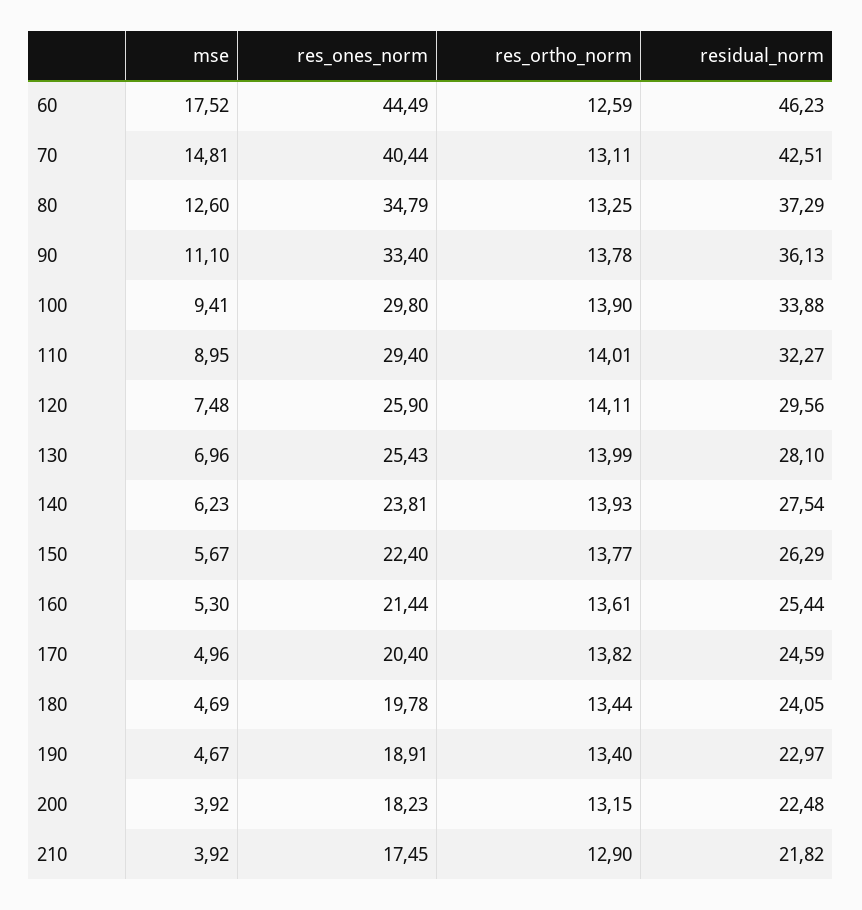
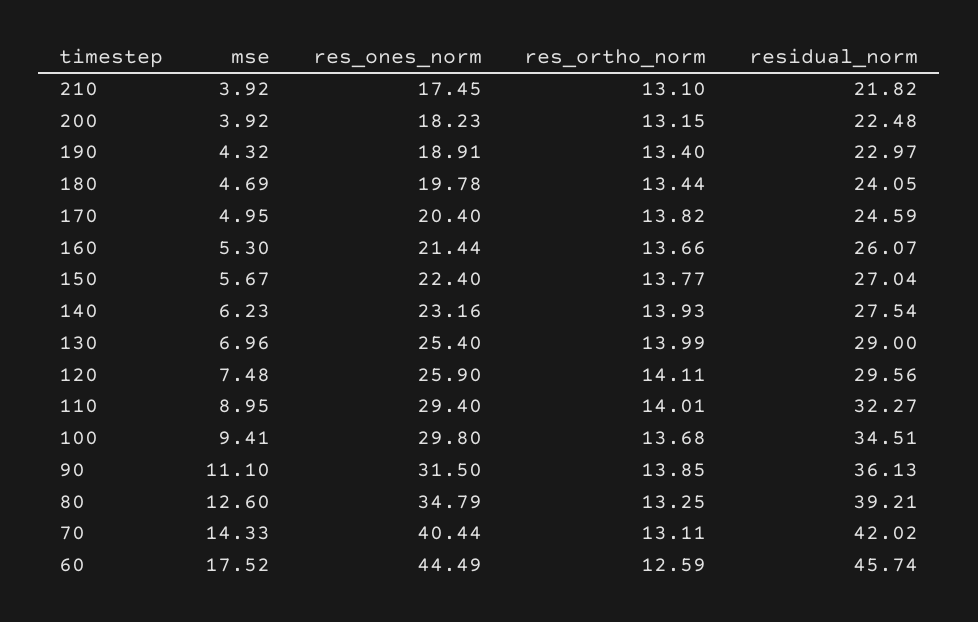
residual_norm, 60: 46.23 -> 45.74
mse, 70: 14.81 -> 14.33
residual_norm, 70: 42.51 -> 42.02
residual_norm, 80: 37.29 -> 39.21
res_ones_norm, 90: 33.4 -> 31.5
res_ortho_norm, 90: 13.78 -> 13.85
res_ortho_norm, 100: 13.9 -> 13.68
residual_norm, 100: 33.88 -> 34.51
res_ones_norm, 130: 25.43 -> 25.4
residual_norm, 130: 28.1 -> 29
res_ones_norm, 140: 23.81 -> 23.16
residual_norm, 150: 26.29 -> 27.04
res_ortho_norm, 160: 13.61 -> 13.66
residual_norm, 160: 25.44 -> 26.07
mse, 170: 4.96 -> 4.95
mse, 190: 4.67 -> 4.32
res_ortho_norm, 210: 12.9 -> 13.1

